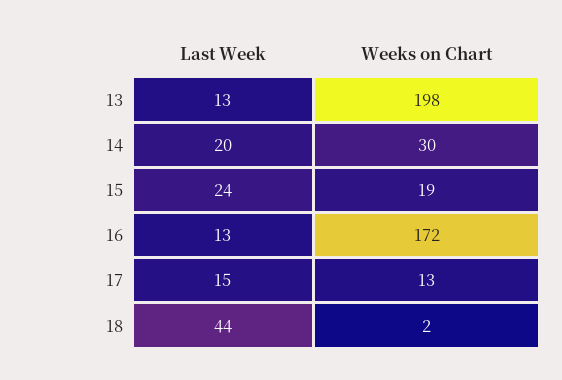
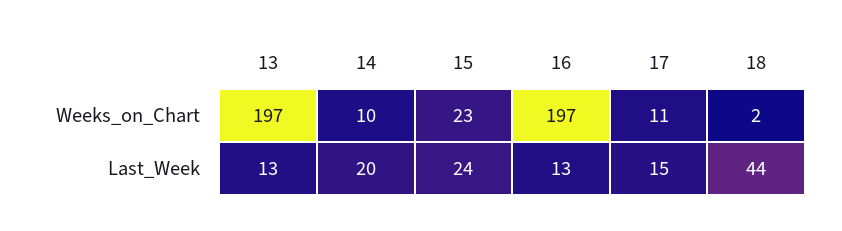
Weeks on Chart, 13: 198 -> 197
Weeks on Chart, 14: 30 -> 10
Weeks on Chart, 15: 19 -> 23
Weeks on Chart, 16: 172 -> 197
Weeks on Chart, 17: 13 -> 11

